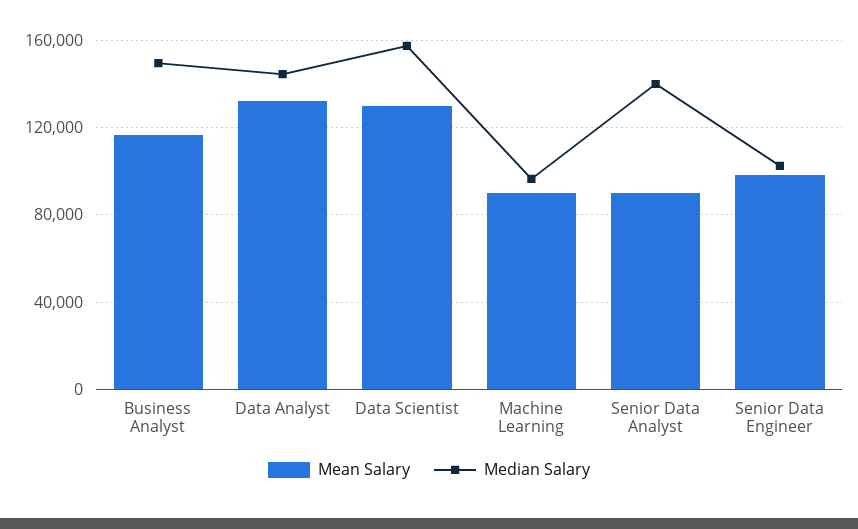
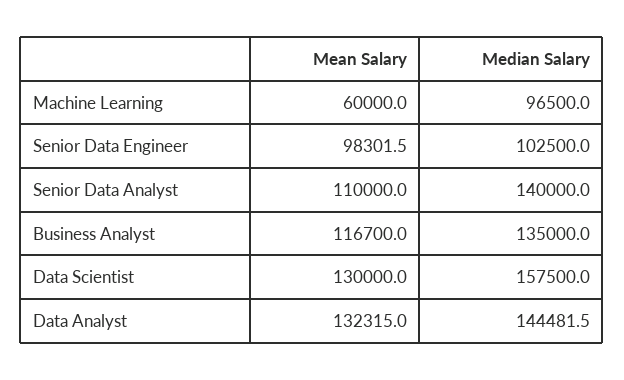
Median Salary, Business Analyst: 150000 -> 135000
Mean Salary, Machine Learning: 90000 -> 60000
Mean Salary, Senior Data Analyst: 90000 -> 110000

